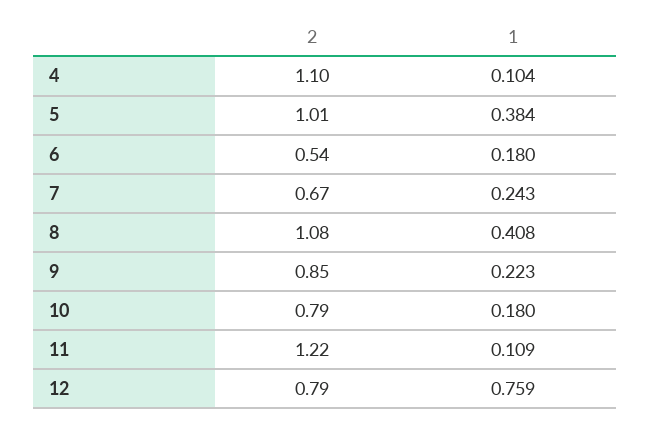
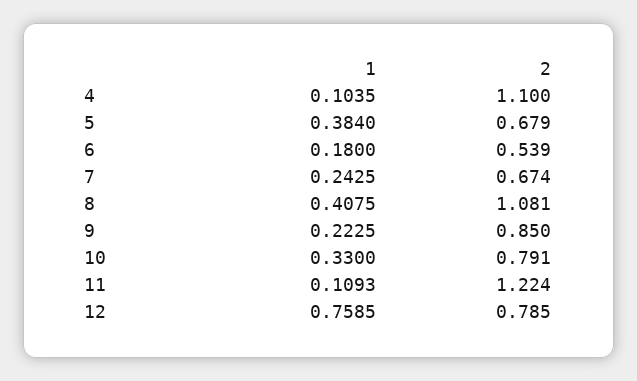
2, 5: 1.01 -> 0.679
1, 10: 0.18 -> 0.33

